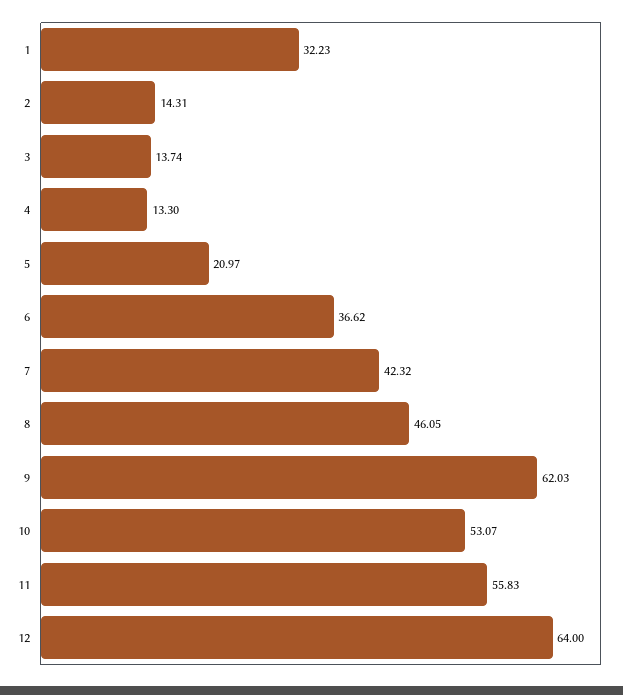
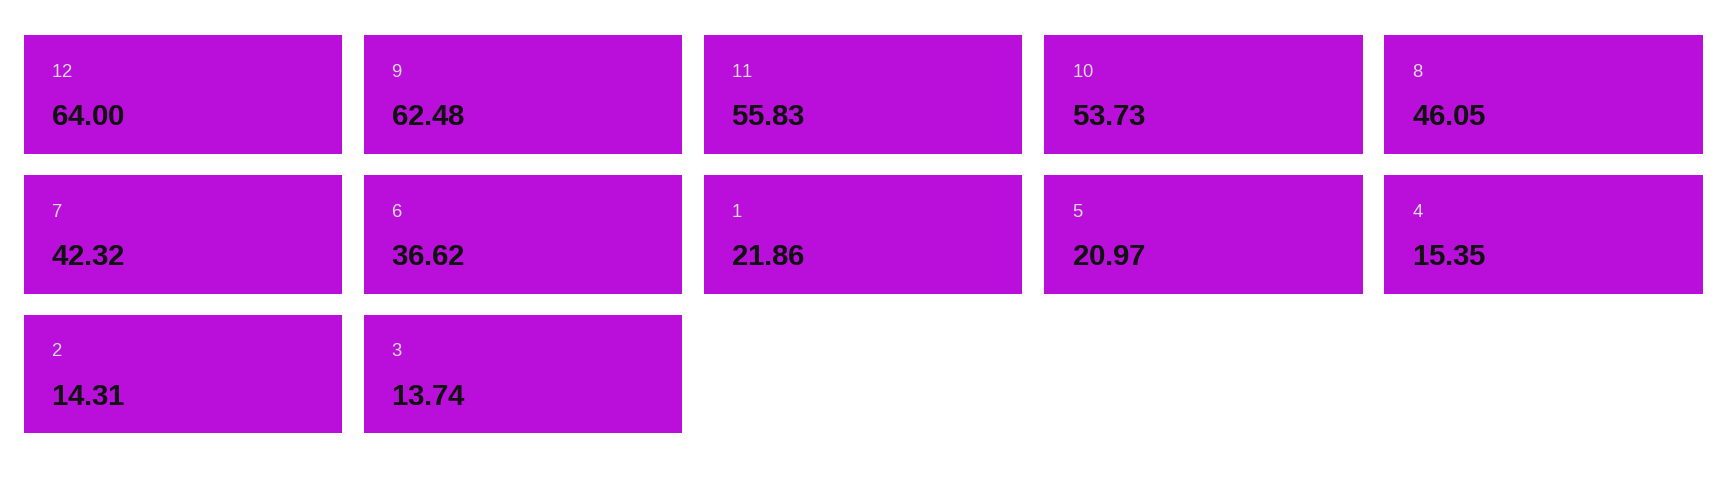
1: 32.23 -> 21.86
4: 13.3 -> 15.35
9: 62.03 -> 62.48
10: 53.07 -> 53.73

